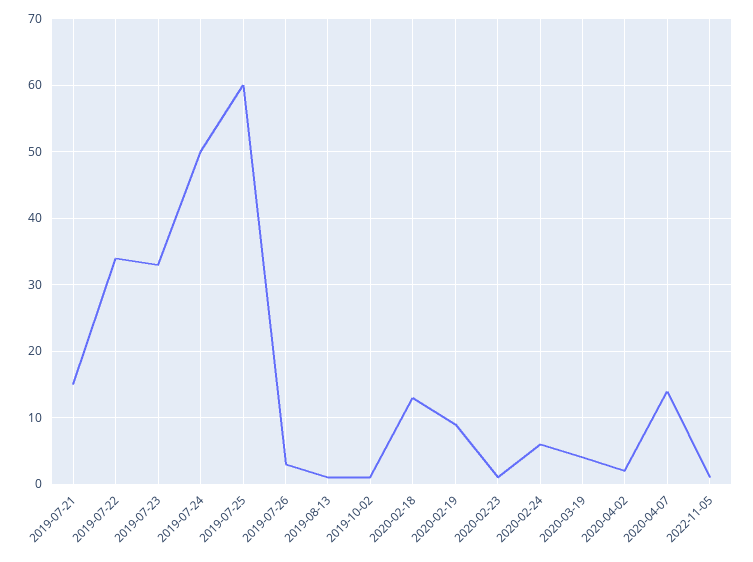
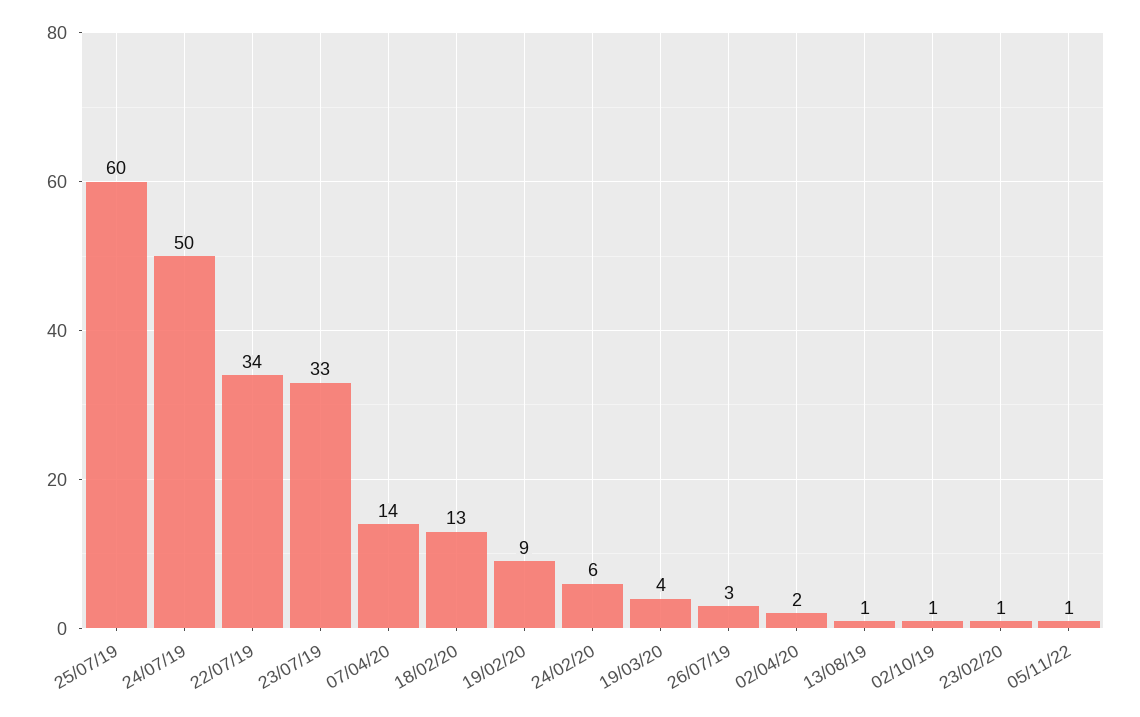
2019-07-21: 15 -> none

